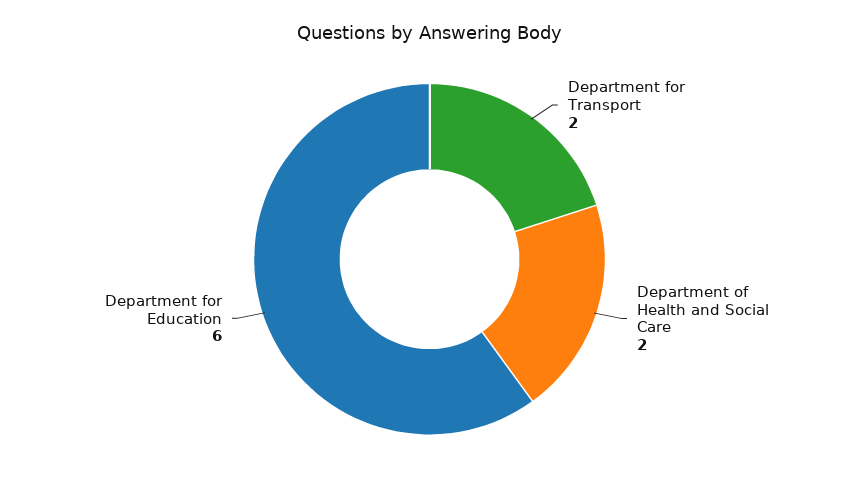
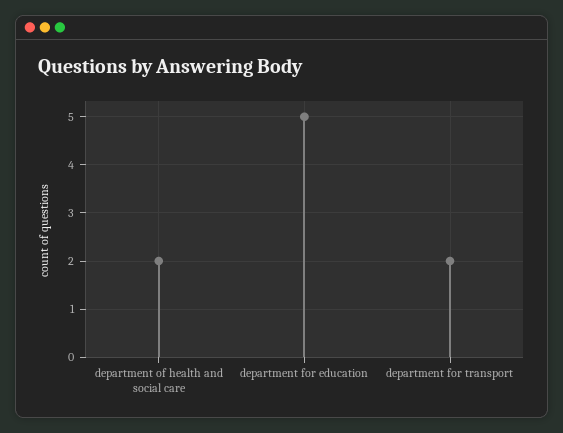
Department for Education: 6 -> 5

